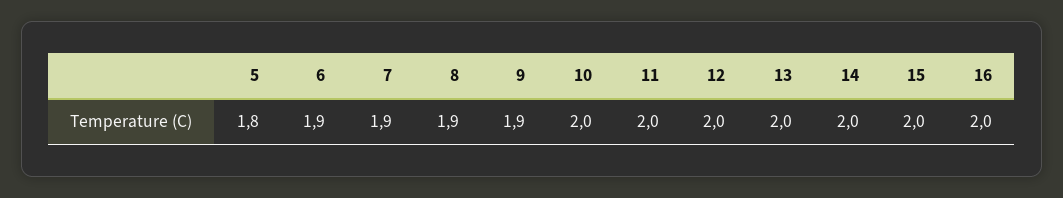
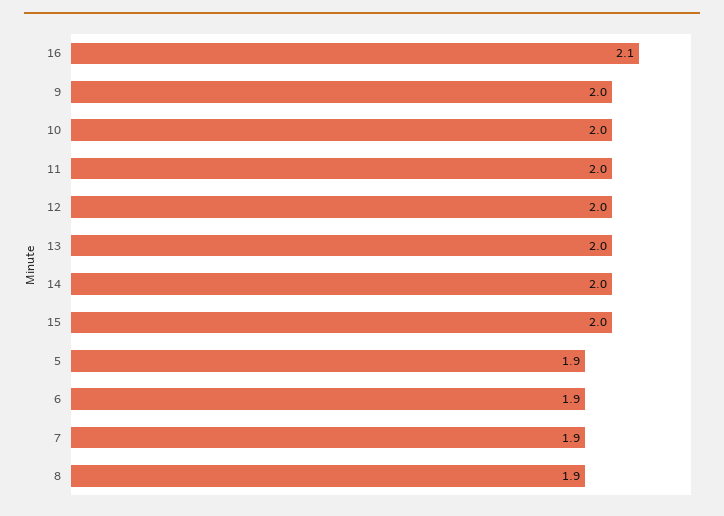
5: 1.8 -> 1.9
9: 1.9 -> 2
16: 2 -> 2.1

